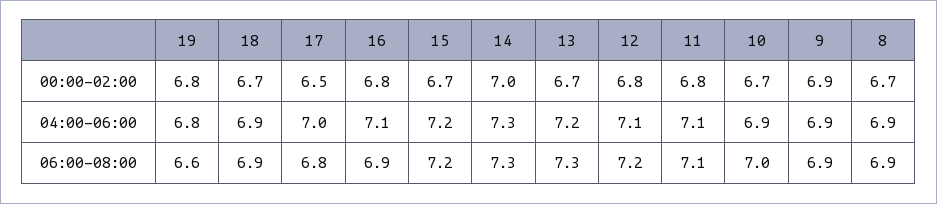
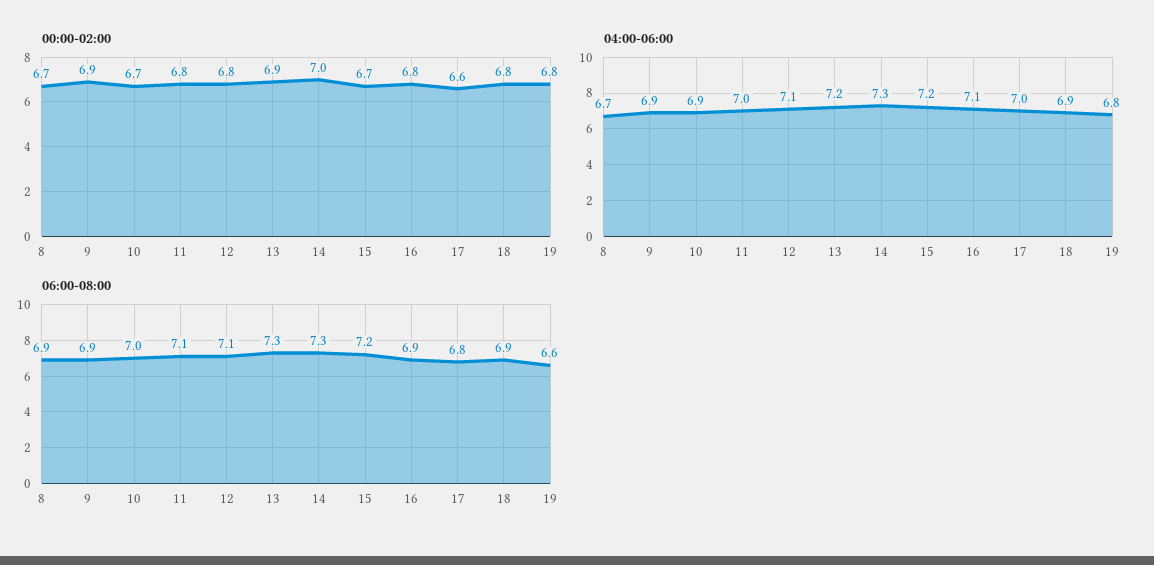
00:00-02:00, 18: 6.7 -> 6.8
00:00-02:00, 17: 6.5 -> 6.6
00:00-02:00, 13: 6.7 -> 6.9
04:00-06:00, 11: 7.1 -> 7
04:00-06:00, 8: 6.9 -> 6.7
06:00-08:00, 12: 7.2 -> 7.1

